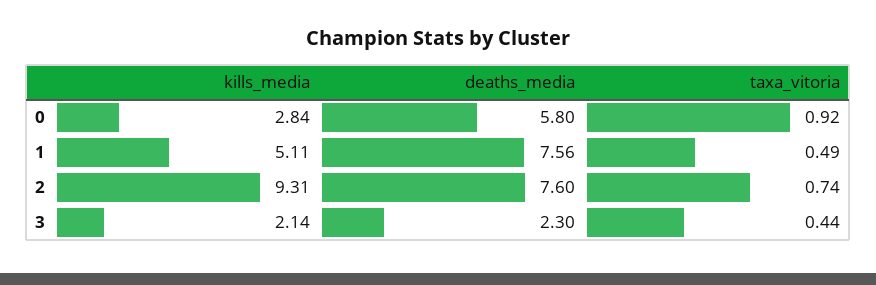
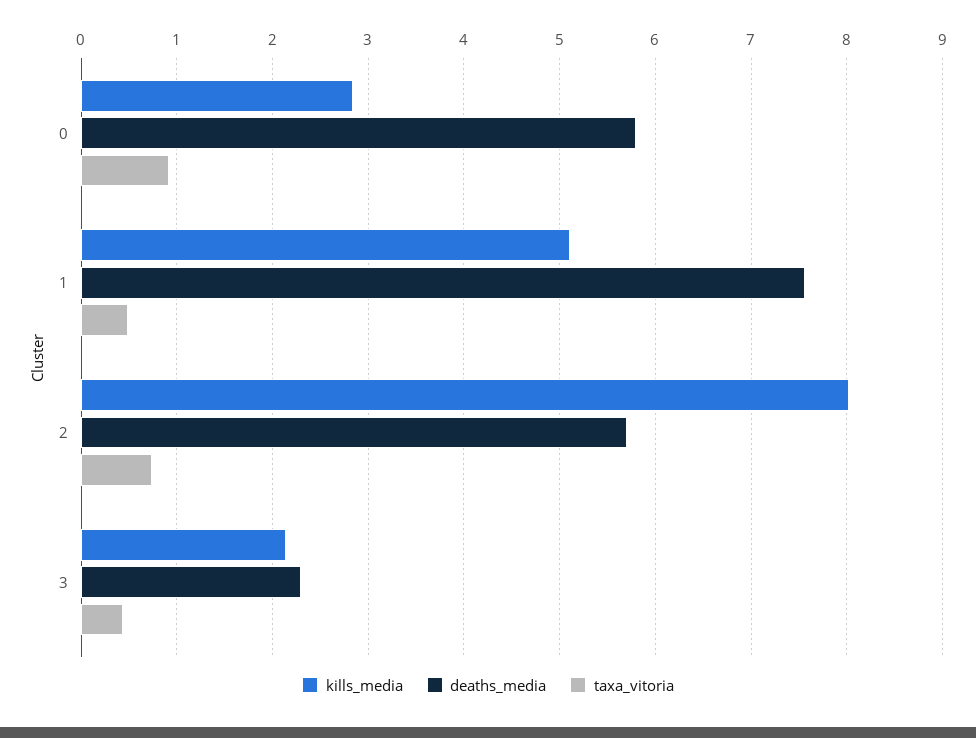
kills_media, 2: 9.31 -> 8
deaths_media, 2: 7.6 -> 5.7

